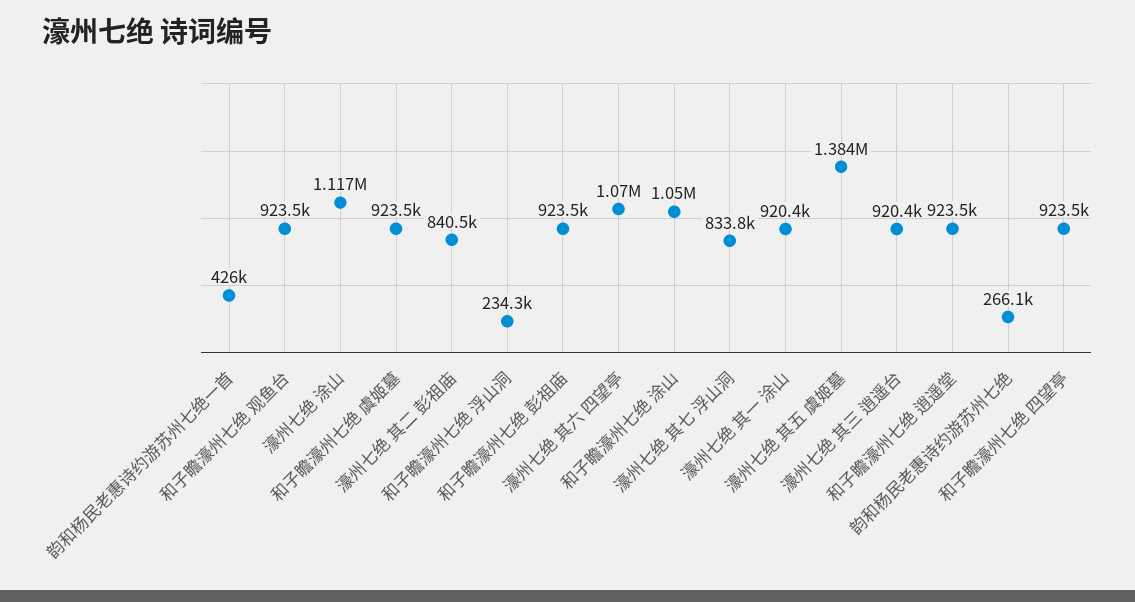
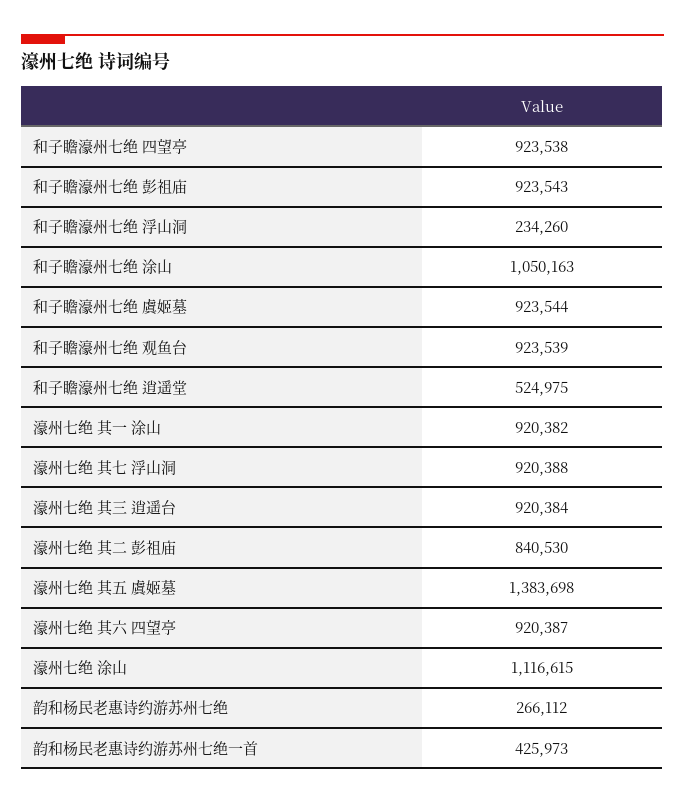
濠州七绝 其六 四望亭: 1070000 -> 920387
濠州七绝 其七 浮山洞: 833800 -> 920388
和子瞻濠州七绝 逍遥堂: 923500 -> 524975

